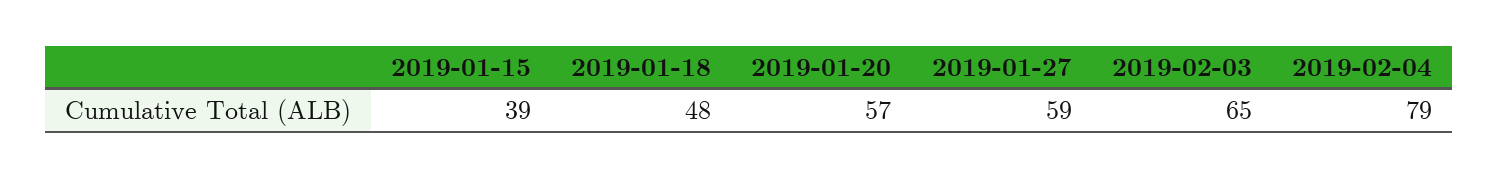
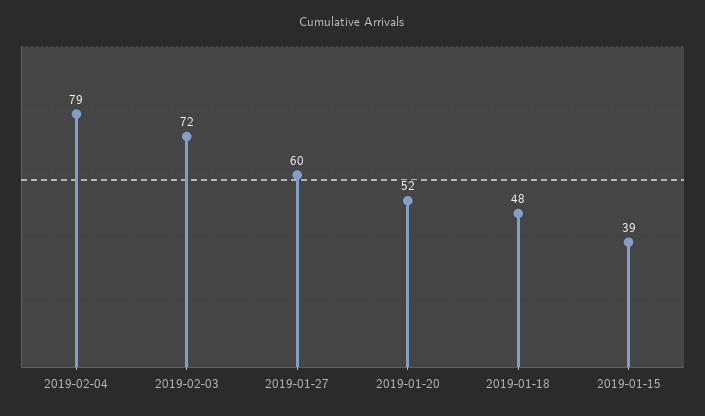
2019-01-20: 57 -> 52
2019-01-27: 59 -> 60
2019-02-03: 65 -> 72

